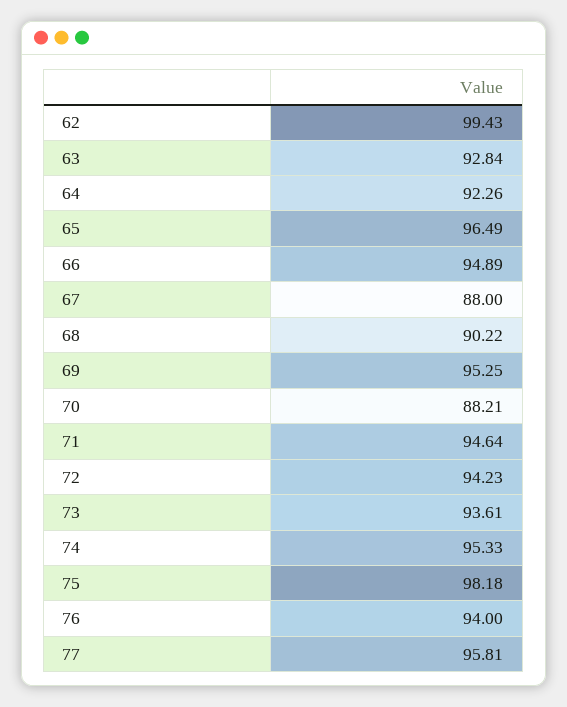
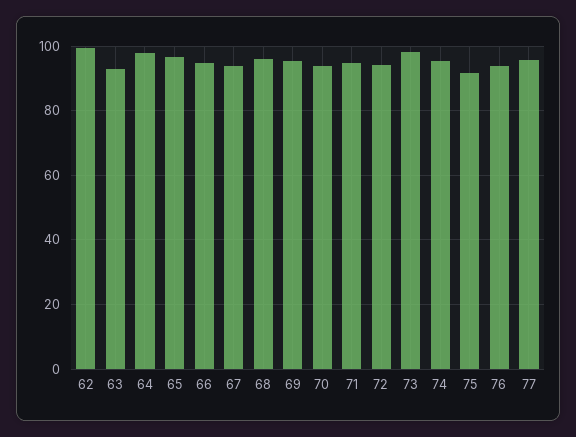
64: 92.26 -> 98
67: 88 -> 94
68: 90.22 -> 96
70: 88.21 -> 94
73: 93.61 -> 98
75: 98.18 -> 92

